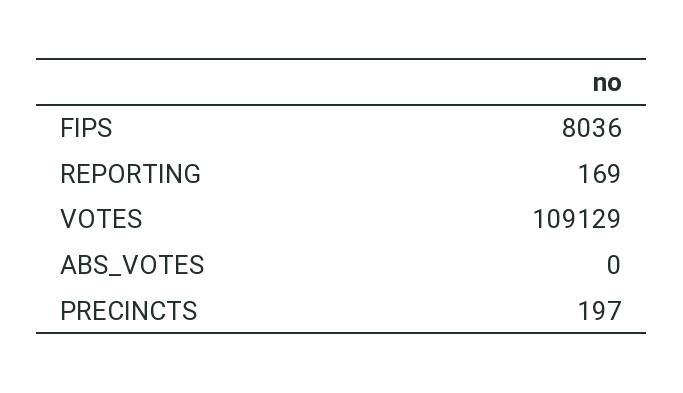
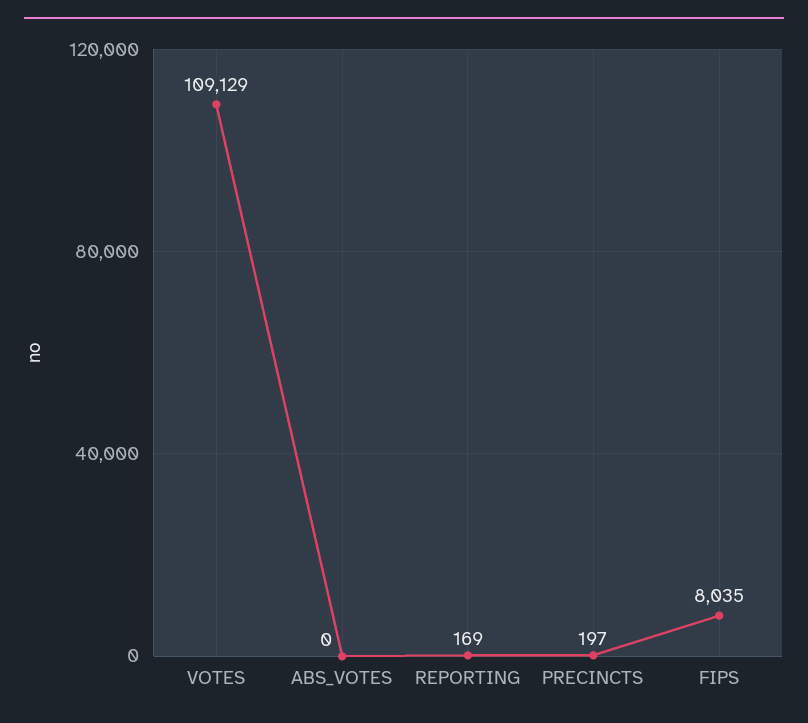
FIPS: 8036 -> 8035

